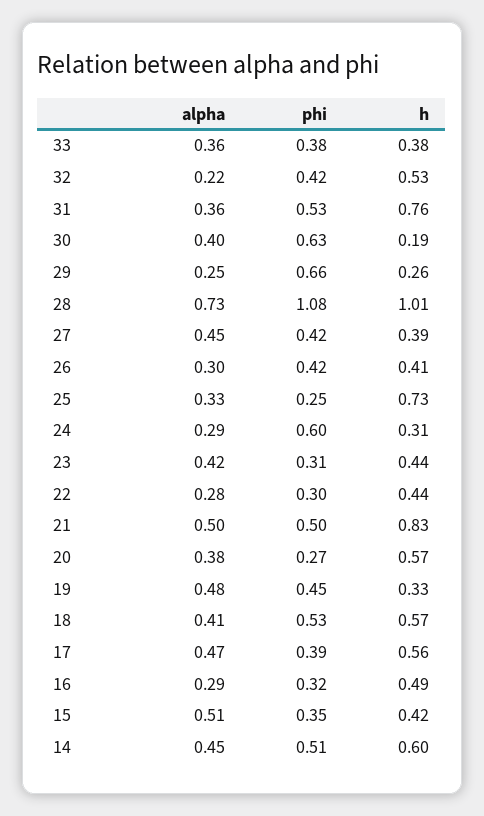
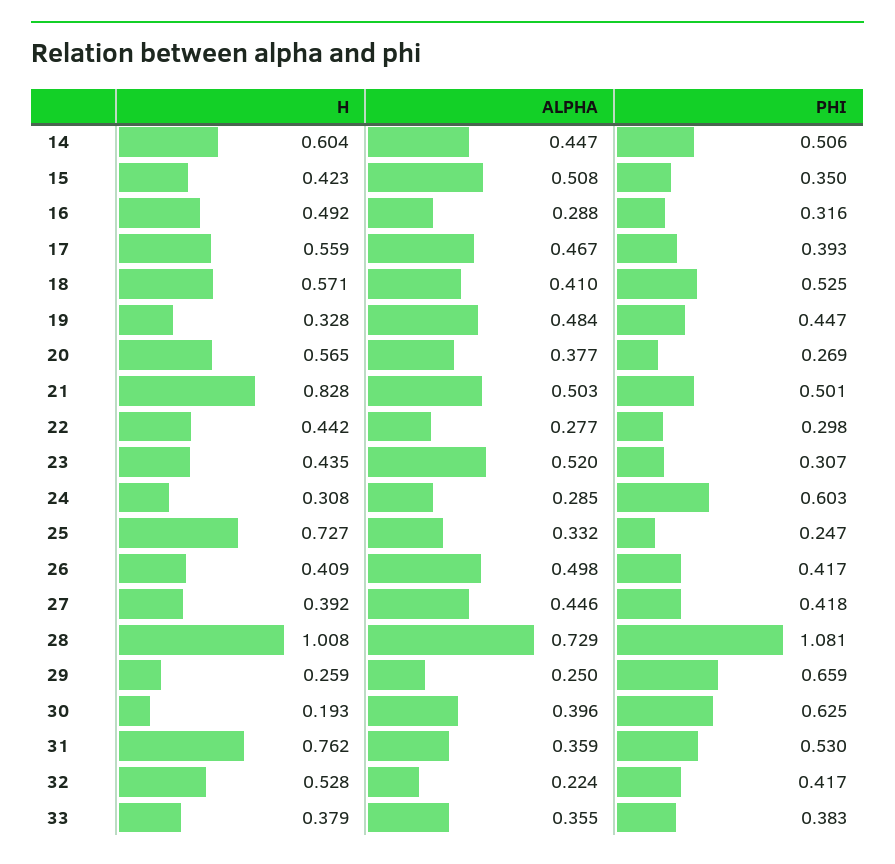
alpha, 26: 0.3 -> 0.498
alpha, 23: 0.42 -> 0.52

